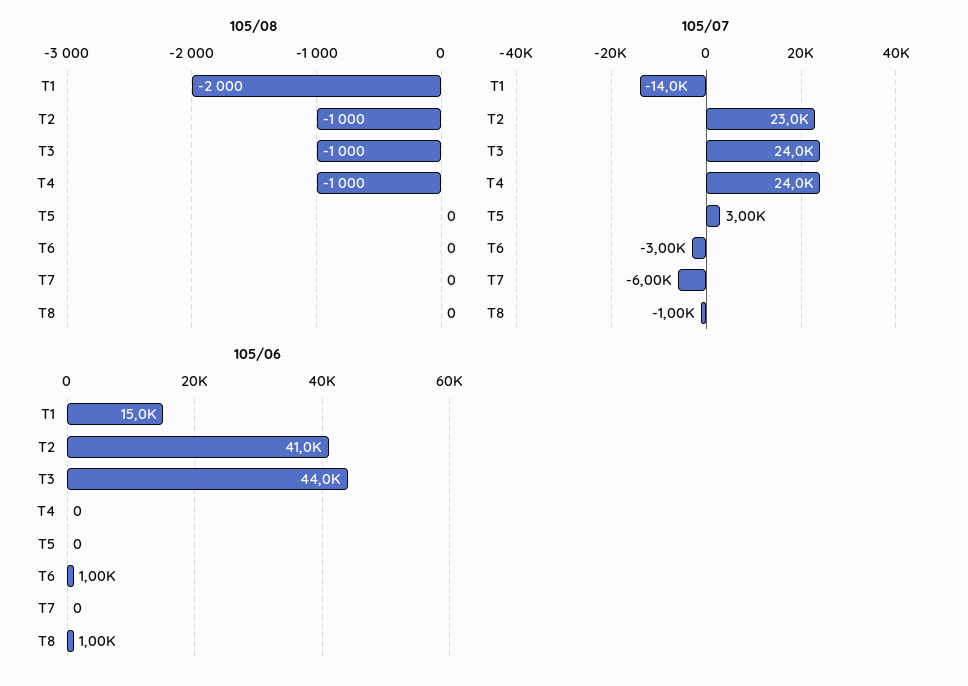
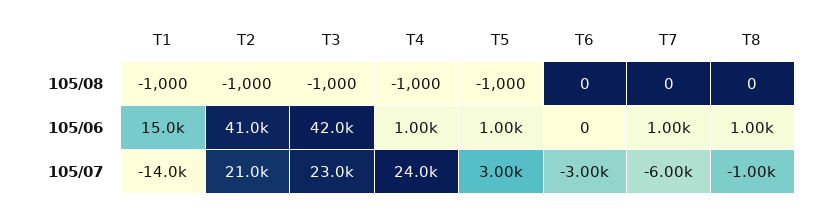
105/08, T1: -2000 -> -1000
105/08, T5: 0 -> -1000
105/07, T2: 23000 -> 21000
105/07, T3: 24000 -> 23000
105/06, T3: 44000 -> 42000
105/06, T4: 0 -> 1000
105/06, T5: 0 -> 1000
105/06, T6: 1000 -> 0
105/06, T7: 0 -> 1000

